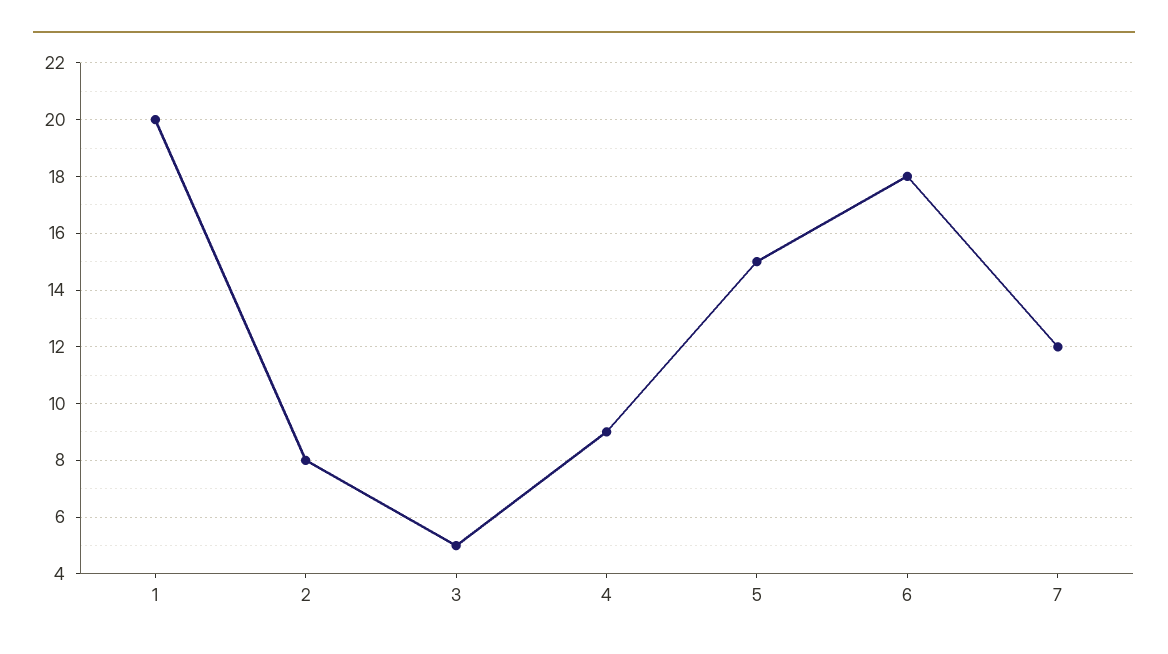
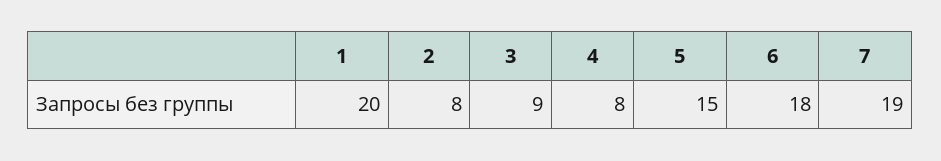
3: 5 -> 9
4: 9 -> 8
7: 12 -> 19

